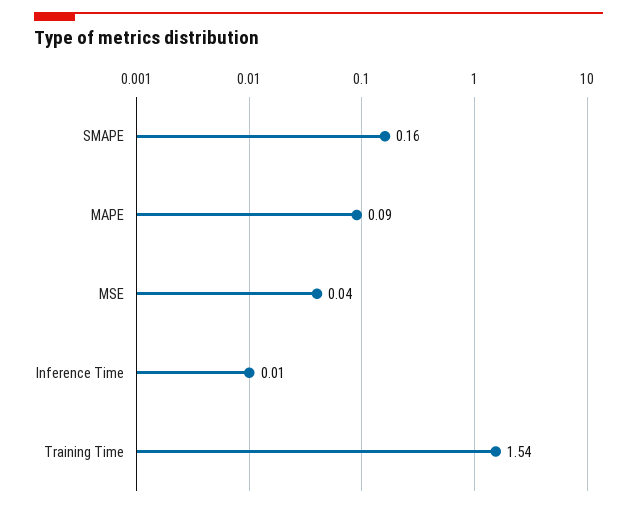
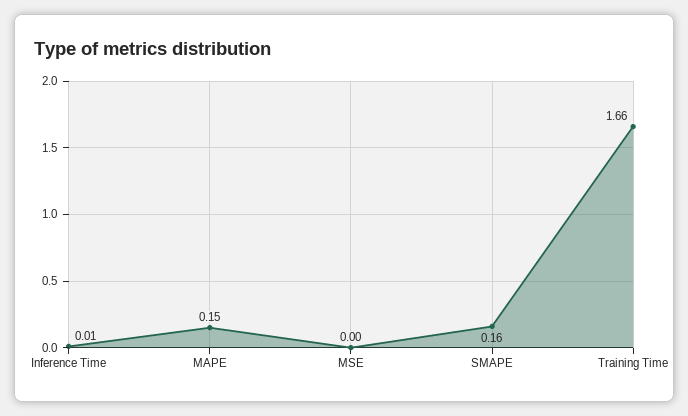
MAPE: 0.09 -> 0.15
MSE: 0.04 -> 0
Training Time: 1.54 -> 1.66

